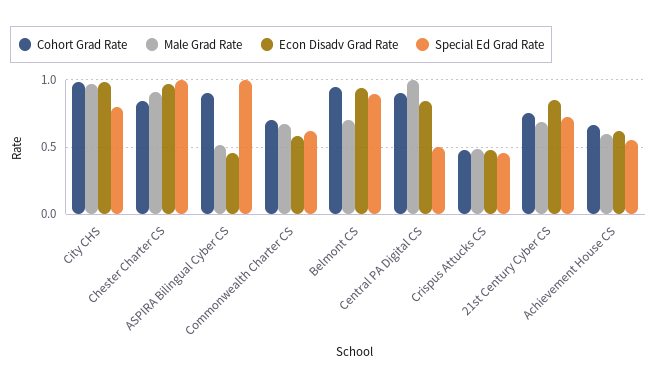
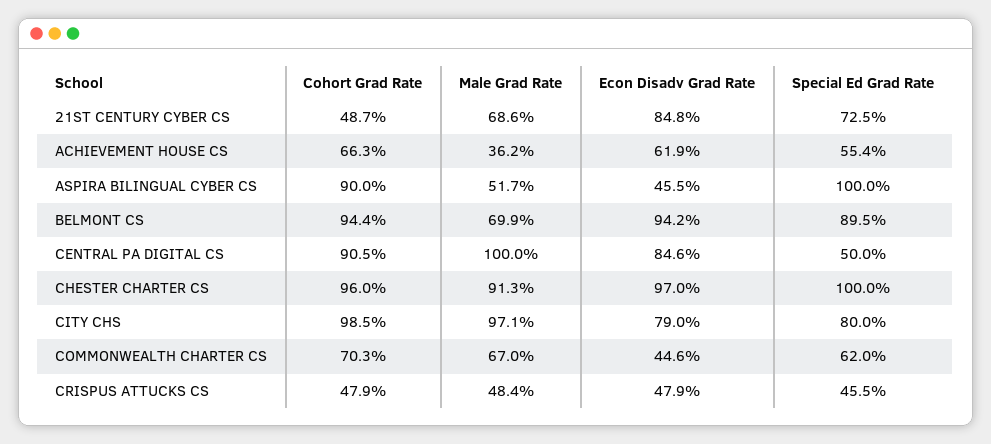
Econ Disadv Grad Rate, City CHS: 1 -> 0.79
Cohort Grad Rate, Chester Charter CS: 0.85 -> 0.96
Econ Disadv Grad Rate, Commonwealth Charter CS: 0.6 -> 0.446
Cohort Grad Rate, 21st Century Cyber CS: 0.75 -> 0.487
Male Grad Rate, Achievement House CS: 0.6 -> 0.362

